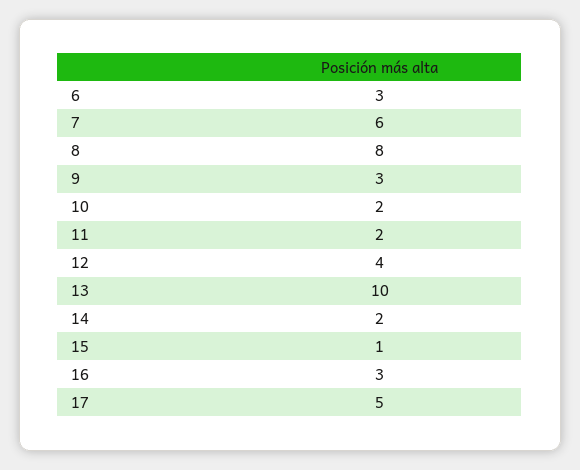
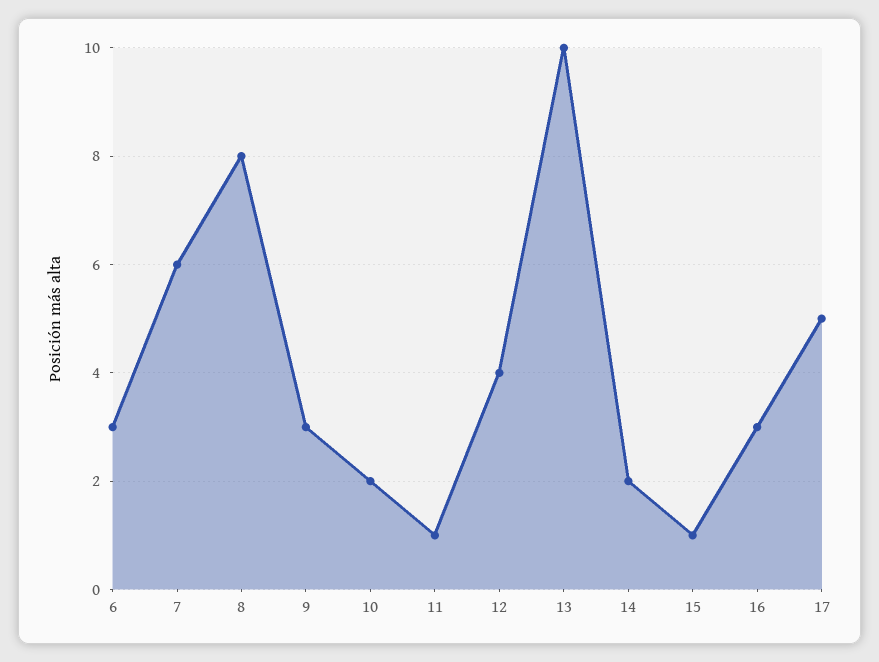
11: 2 -> 1

